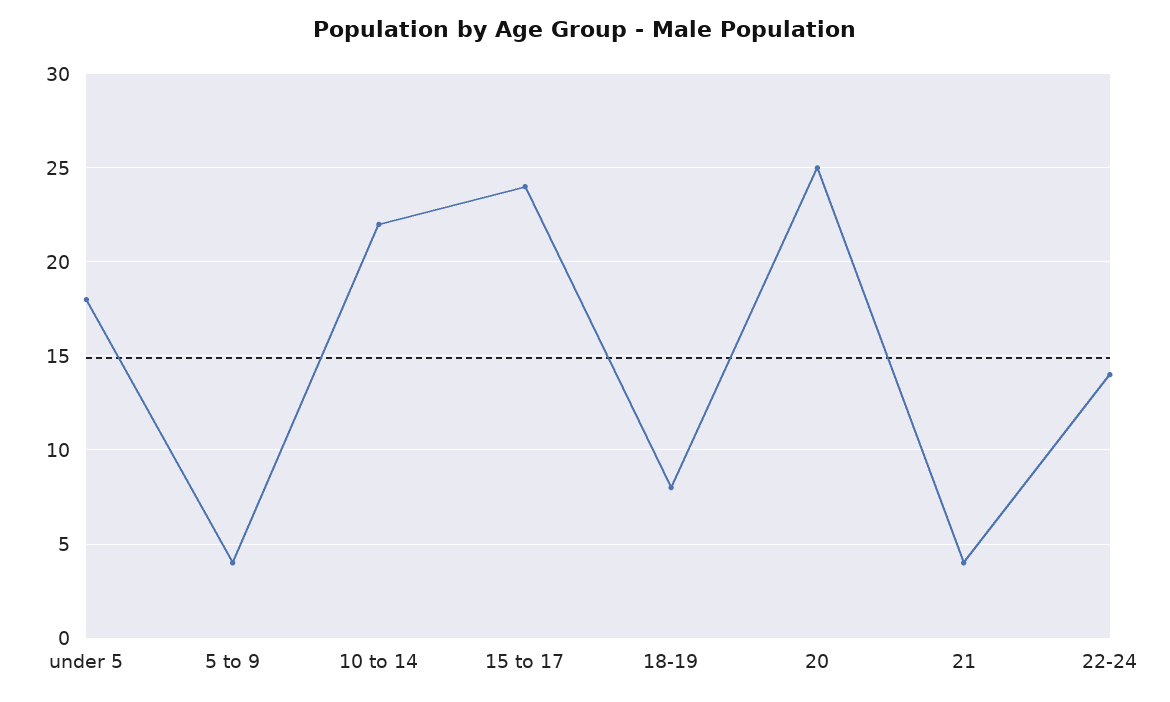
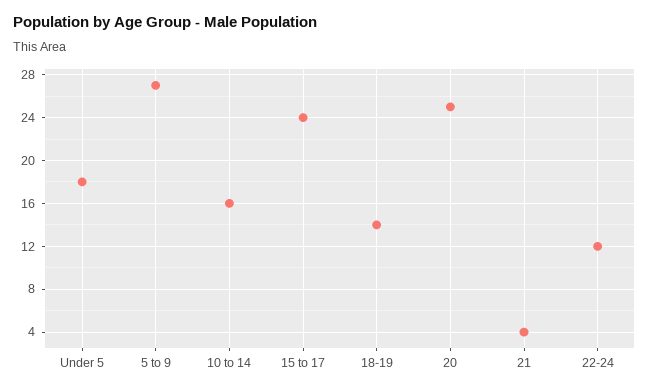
5 to 9: 4 -> 27
10 to 14: 22 -> 16
18-19: 8 -> 14
22-24: 14 -> 12

